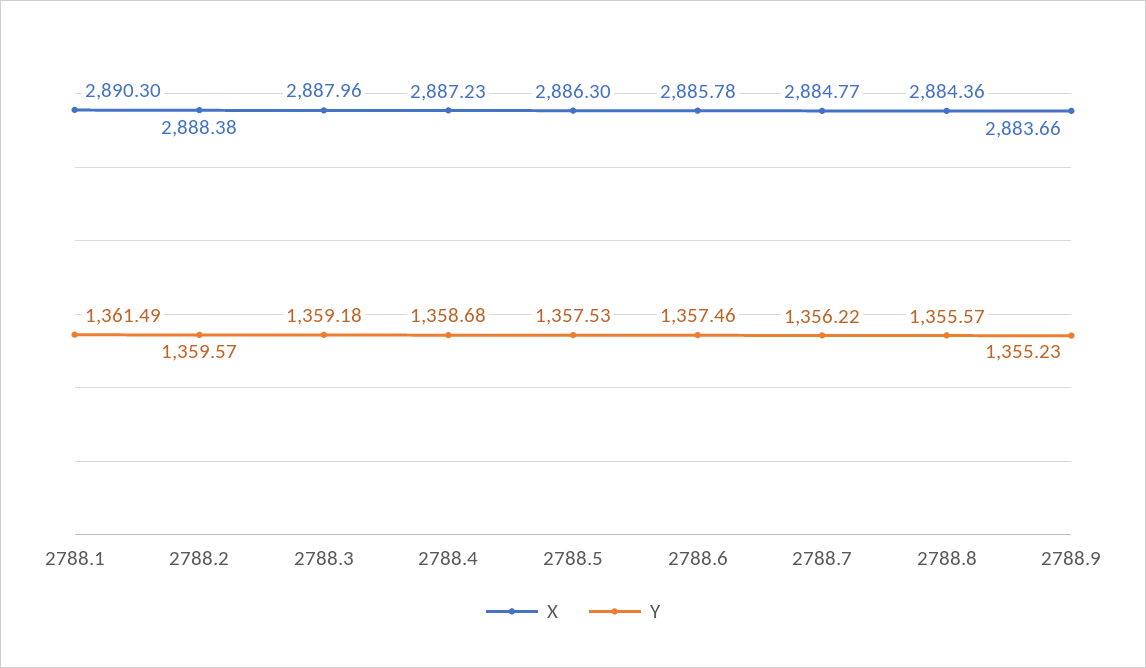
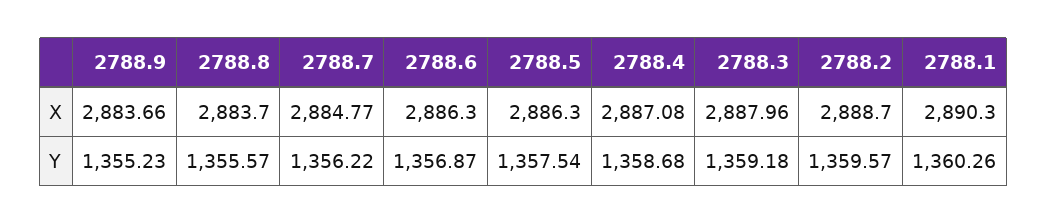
Y, 2788.1: 1361.49 -> 1360.26
X, 2788.2: 2888.38 -> 2888.7
X, 2788.4: 2887.23 -> 2887.08
Y, 2788.5: 1357.53 -> 1357.54
X, 2788.6: 2885.78 -> 2886.3
Y, 2788.6: 1357.46 -> 1356.87
X, 2788.8: 2884.36 -> 2883.7

